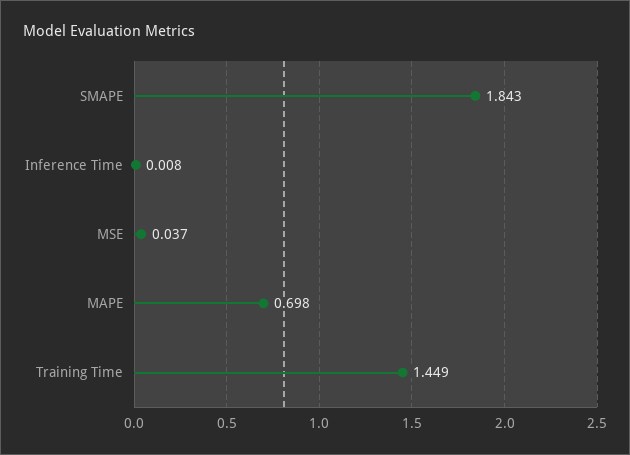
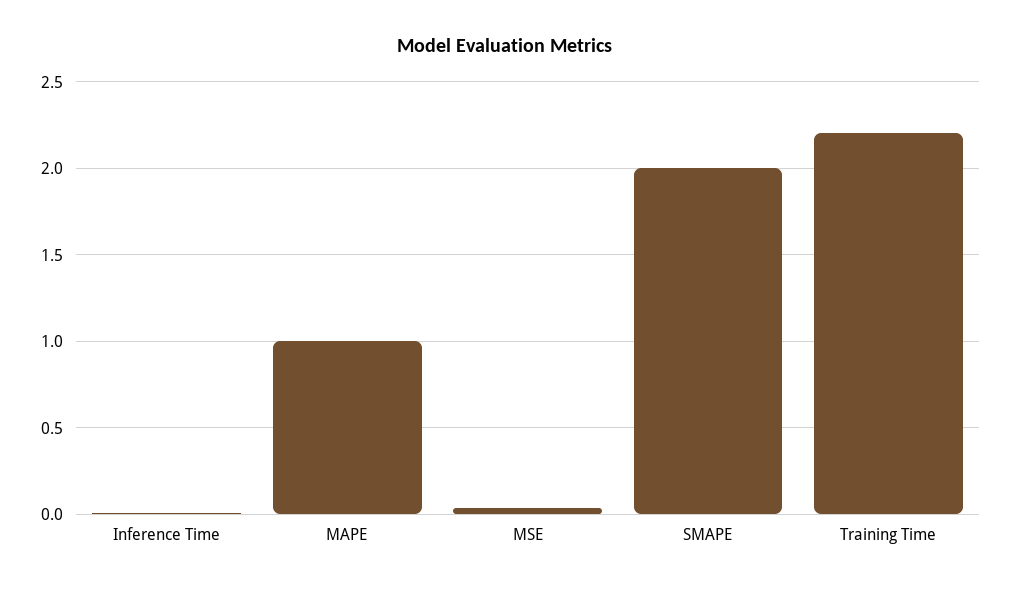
SMAPE: 1.843 -> 2
MAPE: 0.698 -> 1
Training Time: 1.449 -> 2.2

